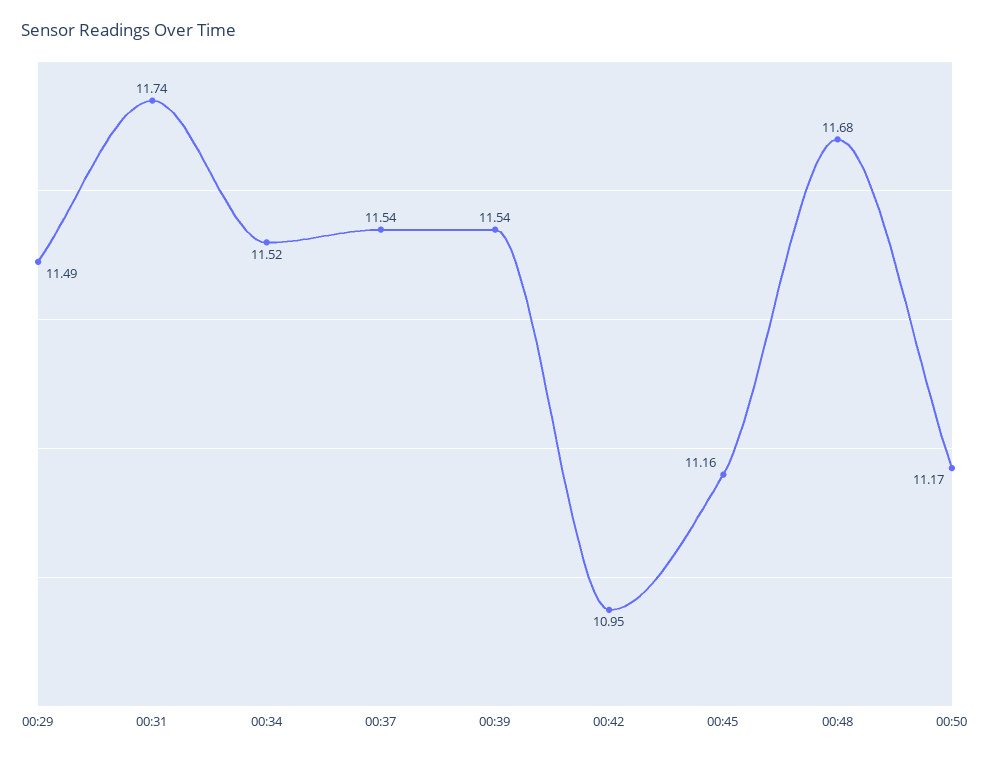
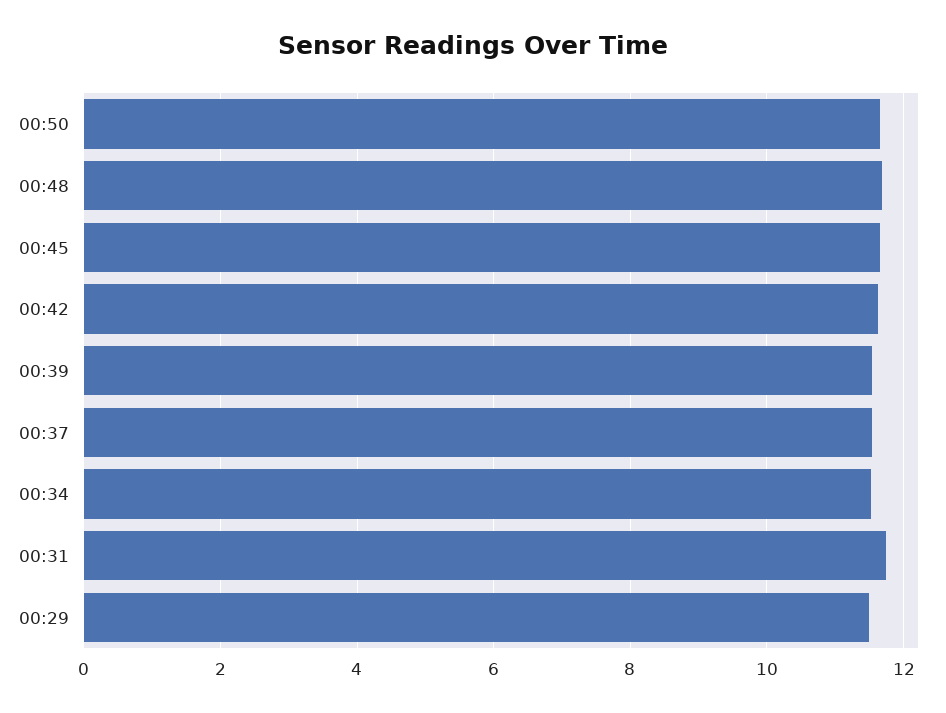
00:42: 10.95 -> 11.6
00:45: 11.16 -> 11.6
00:50: 11.17 -> 11.6

